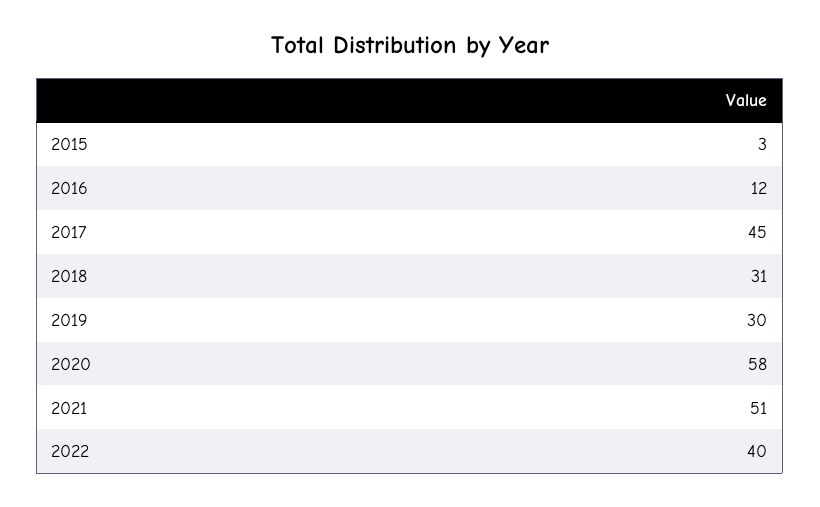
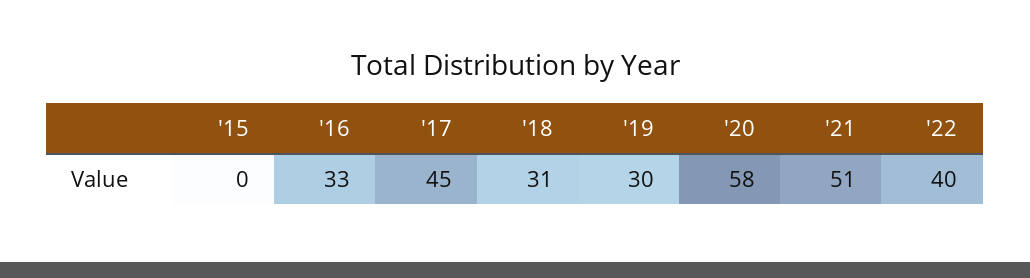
2015: 3 -> 0
2016: 12 -> 33

